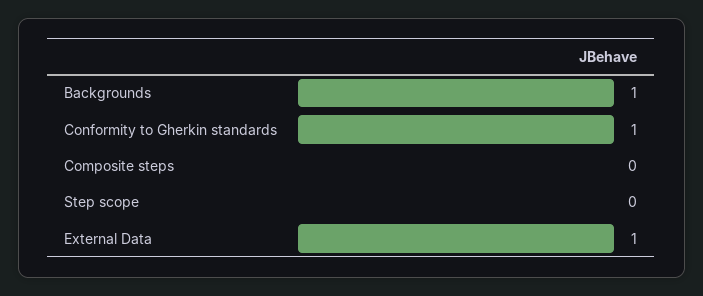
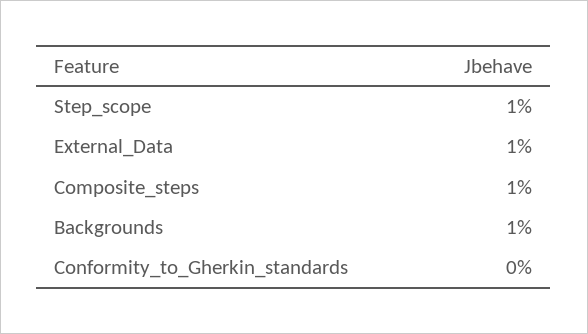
Conformity to Gherkin standards: 1 -> 0
Composite steps: 0 -> 1
Step scope: 0 -> 1

